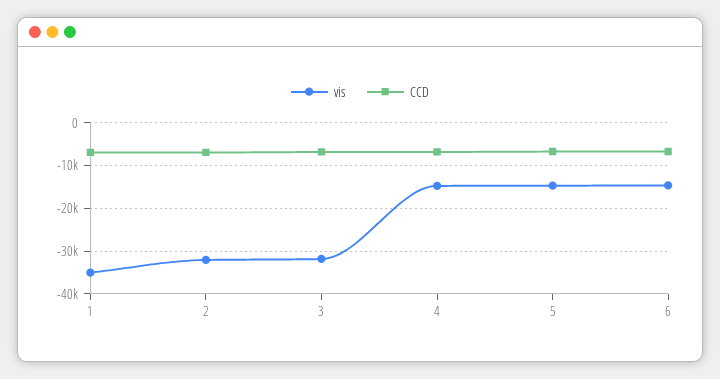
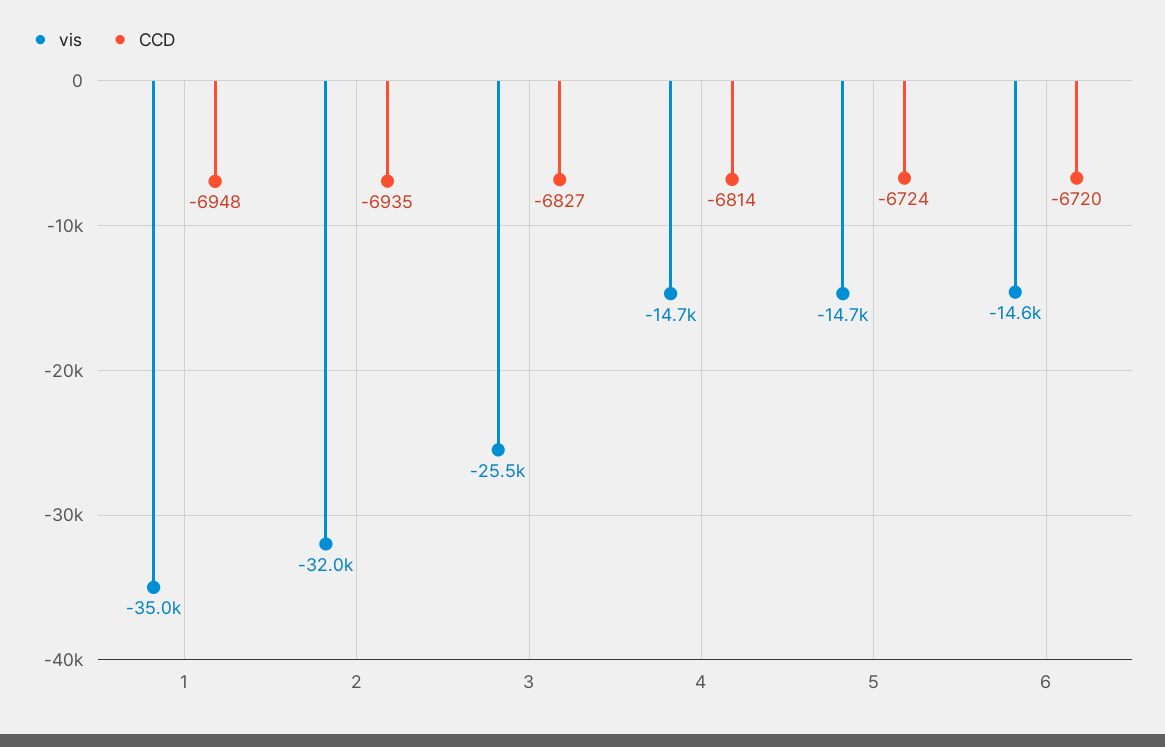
vis, 3: -32000 -> -25500

